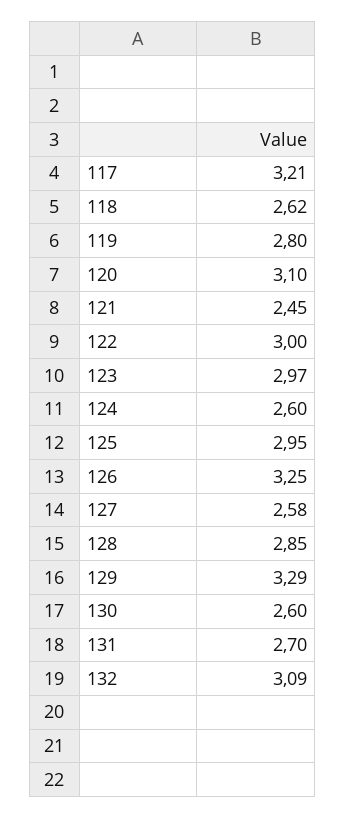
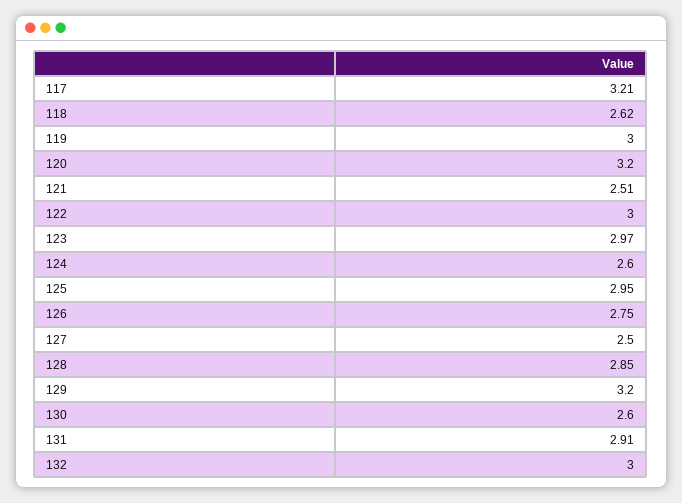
119: 2.8 -> 3
120: 3.1 -> 3.2
121: 2.45 -> 2.51
126: 3.25 -> 2.75
127: 2.58 -> 2.5
129: 3.29 -> 3.2
131: 2.7 -> 2.91
132: 3.09 -> 3

